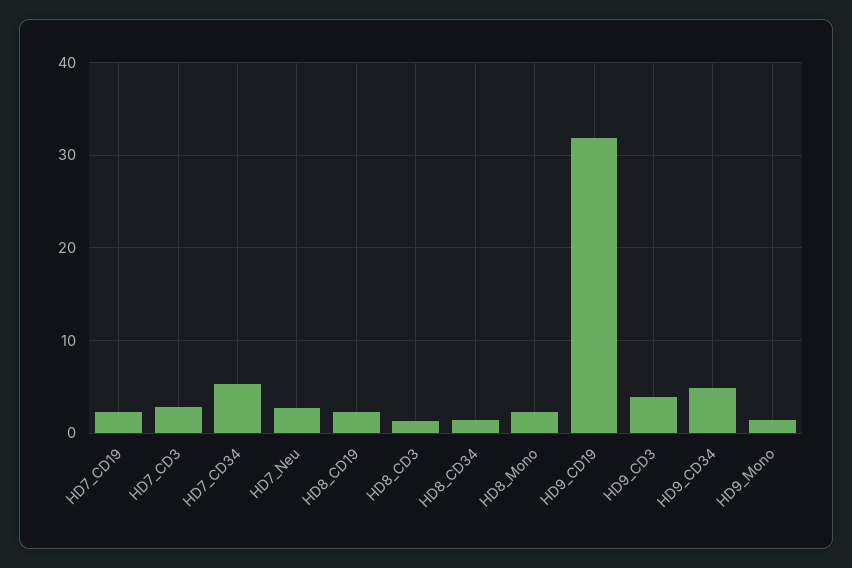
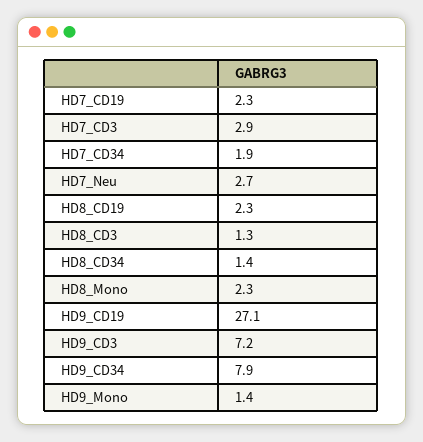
HD7_CD34: 5 -> 1.9
HD9_CD19: 32 -> 27.1
HD9_CD3: 4 -> 7.2
HD9_CD34: 5 -> 7.9

